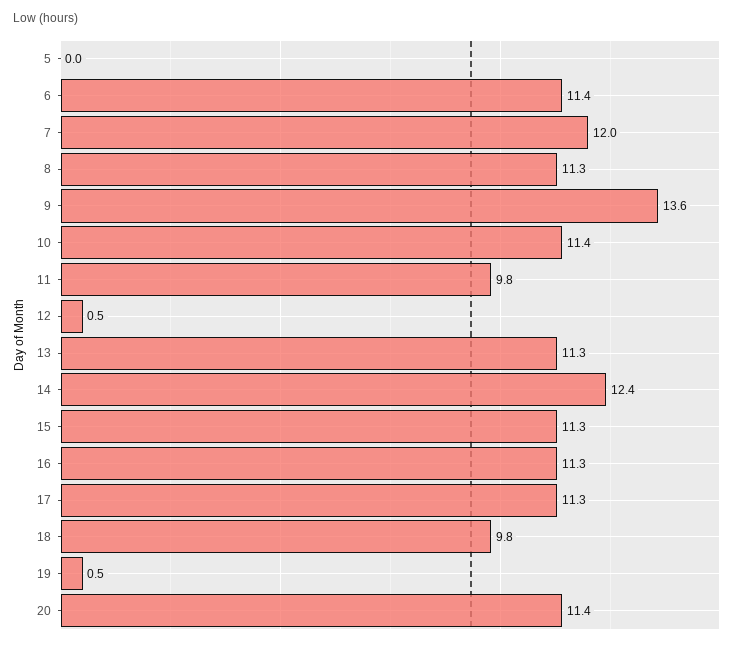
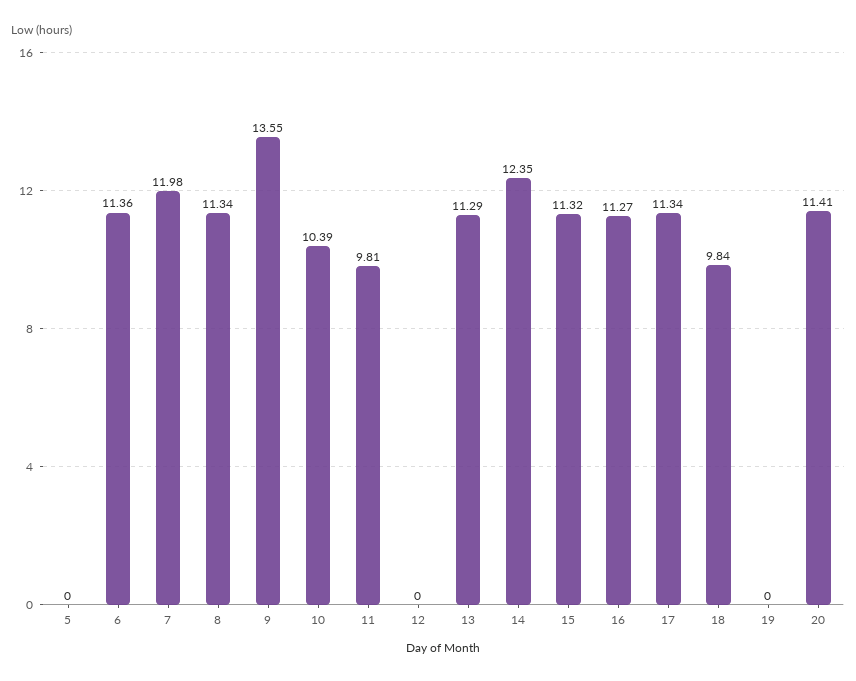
10: 11.4 -> 10.39
12: 0.5 -> 0
19: 0.5 -> 0

